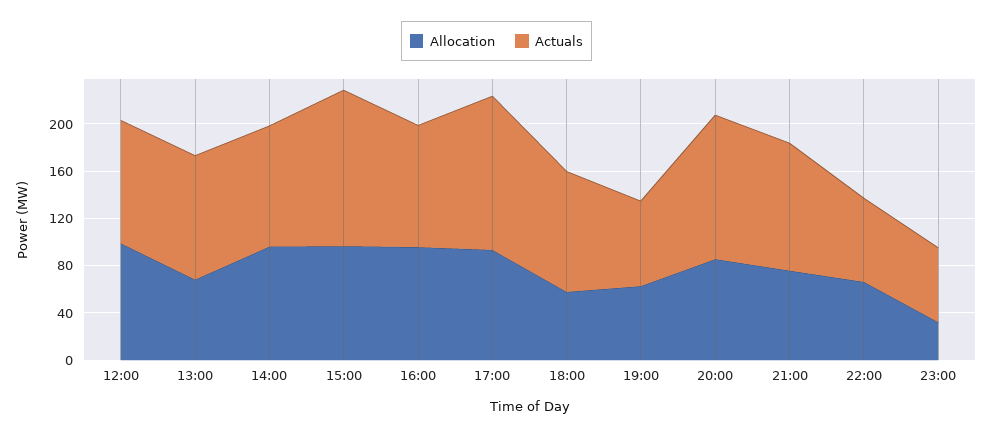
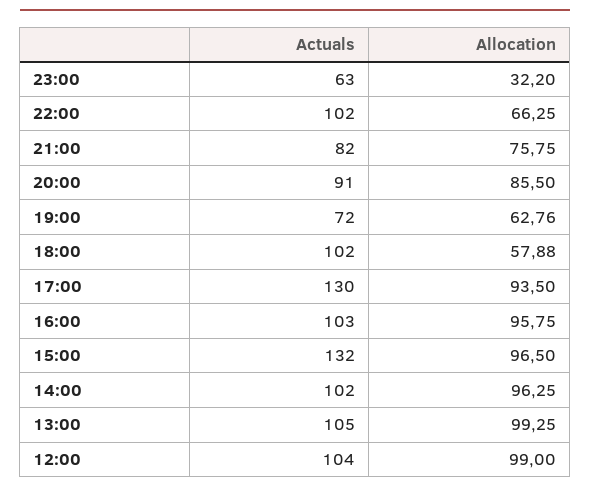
Allocation, 13:00: 70 -> 99.25
Actuals, 20:00: 120 -> 91
Actuals, 21:00: 110 -> 82
Actuals, 22:00: 70 -> 102

